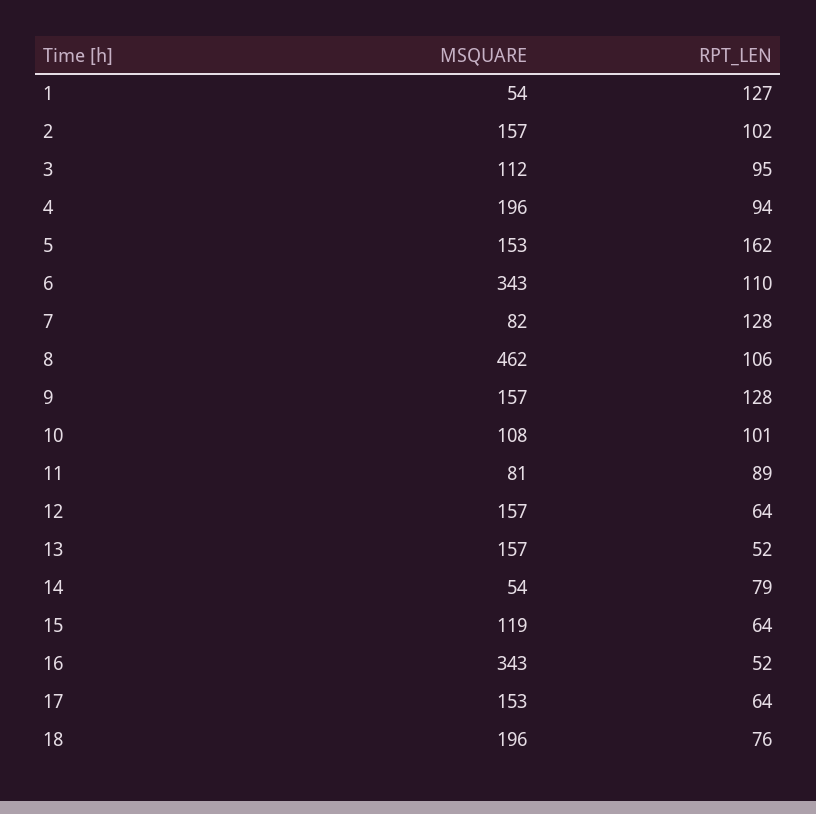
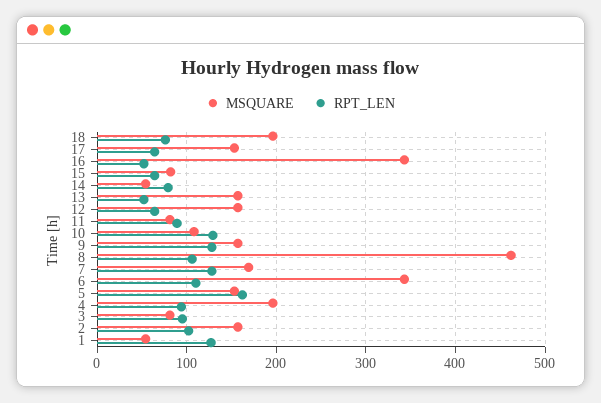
MSQUARE, 3: 112 -> 80
MSQUARE, 7: 82 -> 170
RPT_LEN, 10: 101 -> 130
MSQUARE, 15: 119 -> 80

